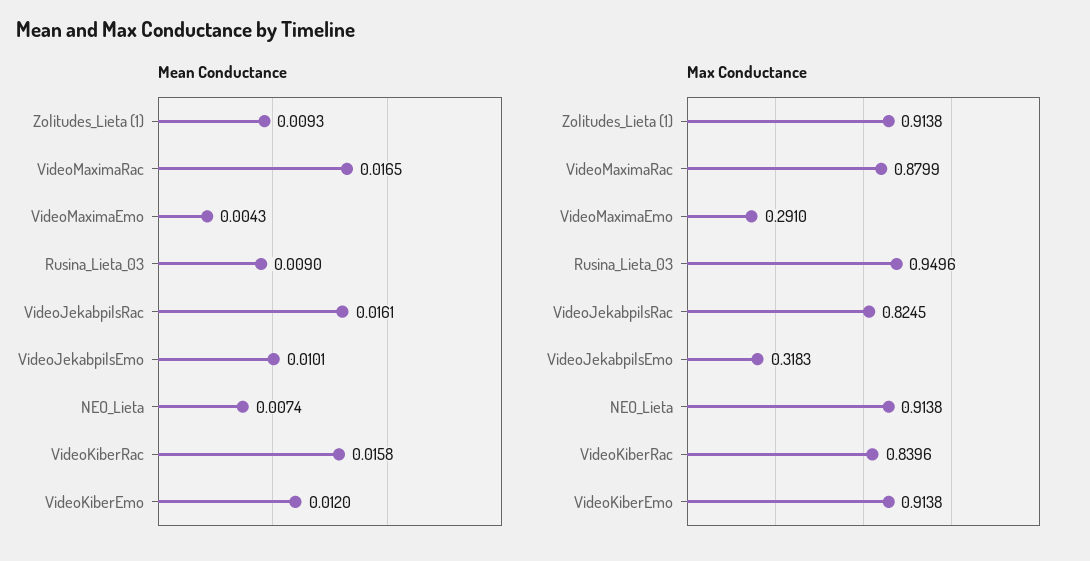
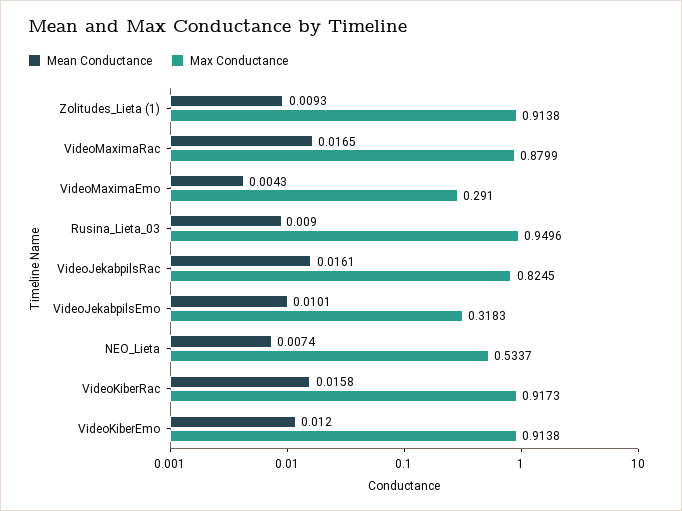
Max Conductance, NEO_Lieta: 0.9138 -> 0.5337
Max Conductance, VideoKiberRac: 0.8396 -> 0.9173

